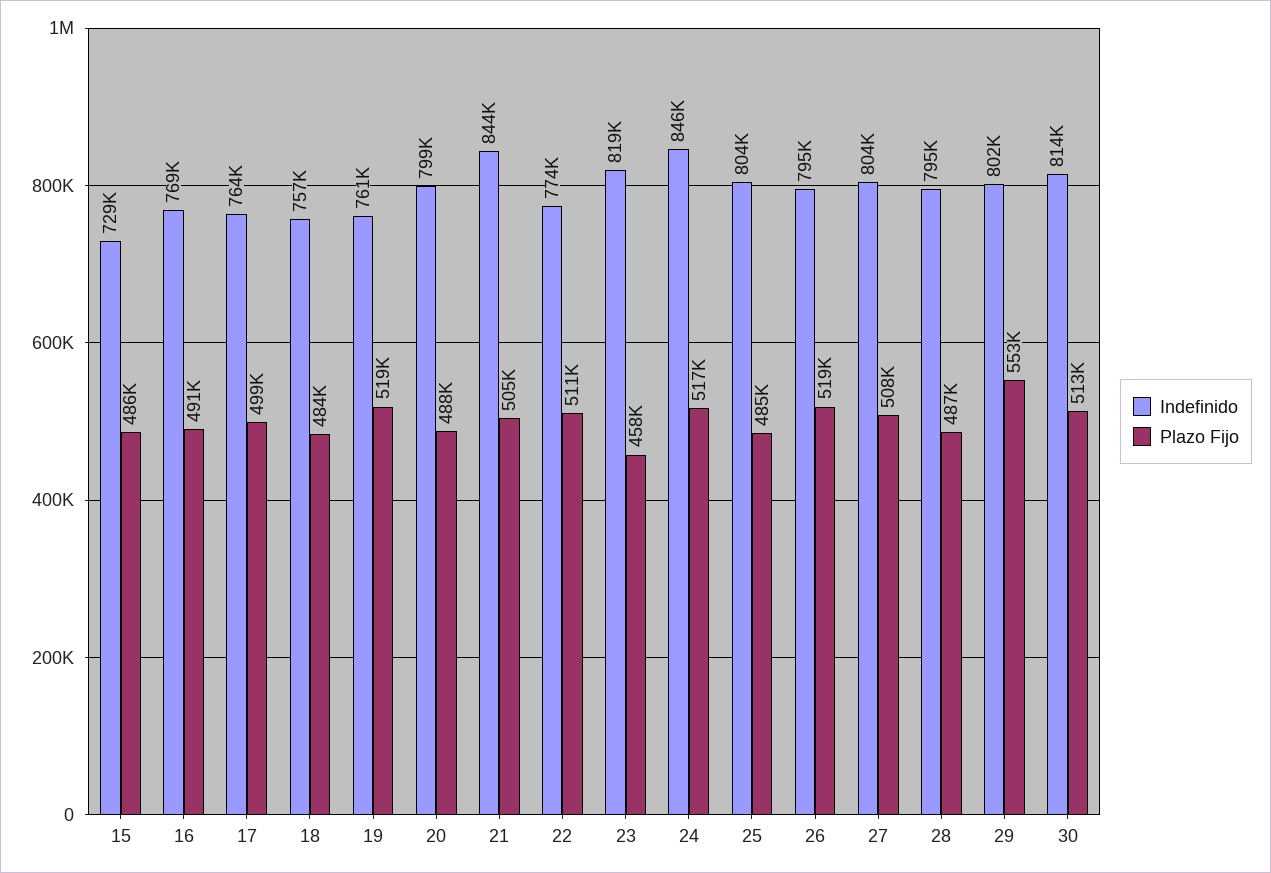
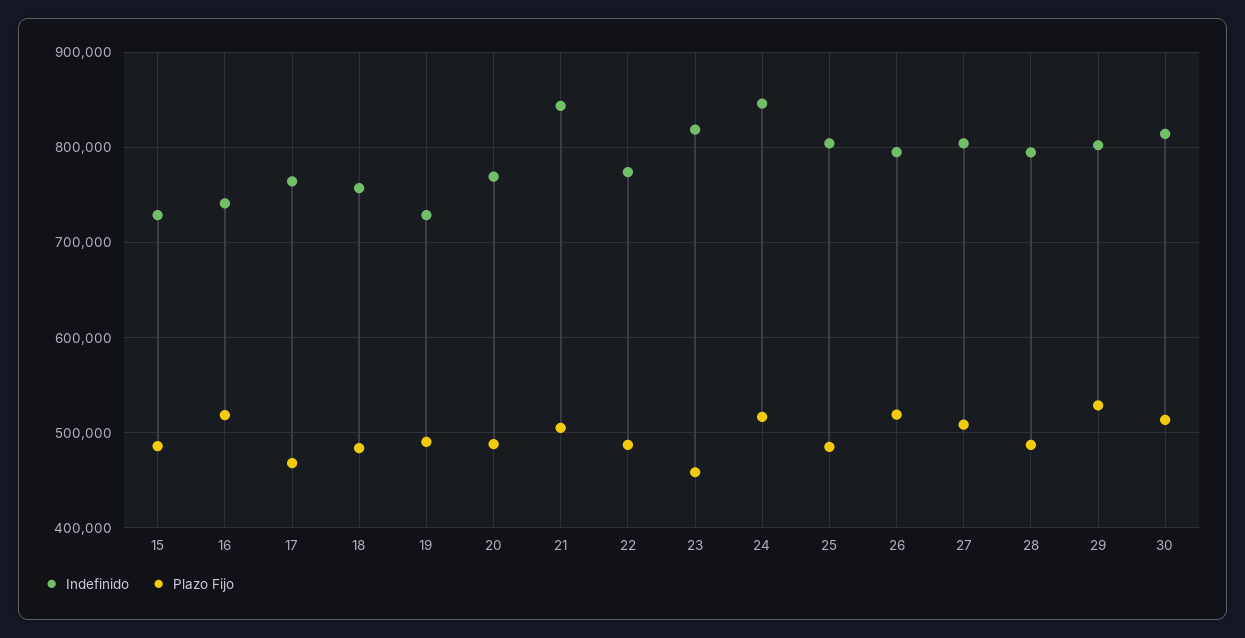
Indefinido, 16: 769000 -> 740000
Plazo Fijo, 16: 491000 -> 520000
Plazo Fijo, 17: 499000 -> 470000
Indefinido, 19: 761000 -> 730000
Plazo Fijo, 19: 519000 -> 490000
Indefinido, 20: 799000 -> 770000
Plazo Fijo, 22: 511000 -> 490000
Plazo Fijo, 29: 553000 -> 530000

